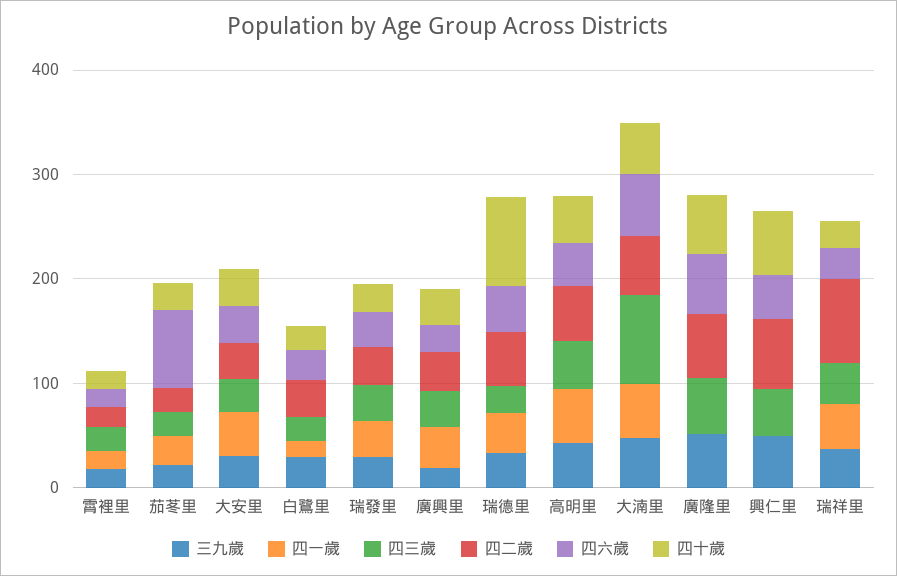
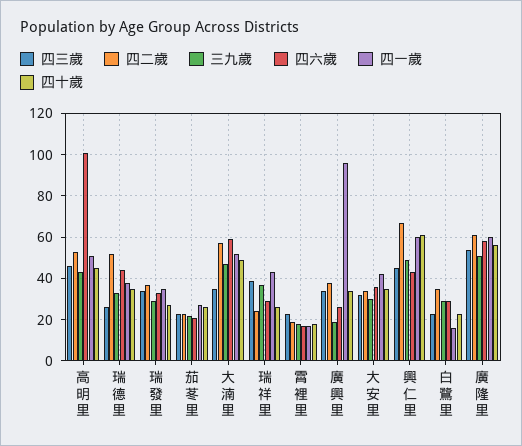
四六歲, 茄苳里: 80 -> 20
四一歲, 廣興里: 40 -> 95
四十歲, 瑞德里: 80 -> 35
四六歲, 高明里: 40 -> 100
四三歲, 大湳里: 80 -> 35
四一歲, 廣隆里: 0 -> 60
四一歲, 興仁里: 0 -> 60
四二歲, 瑞祥里: 80 -> 25

